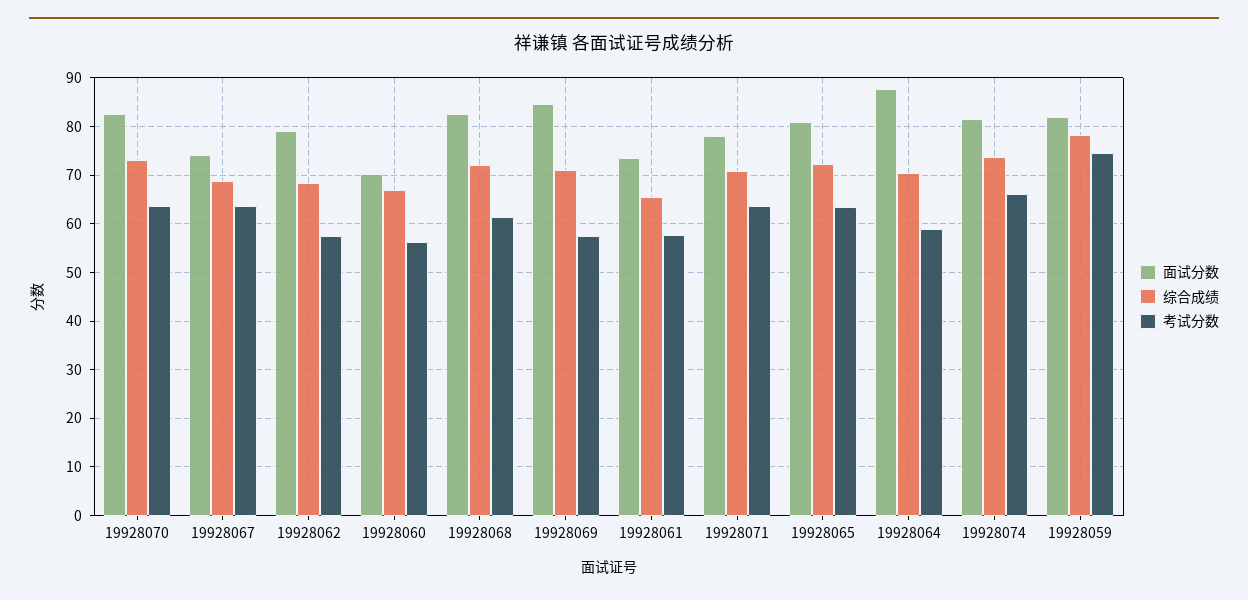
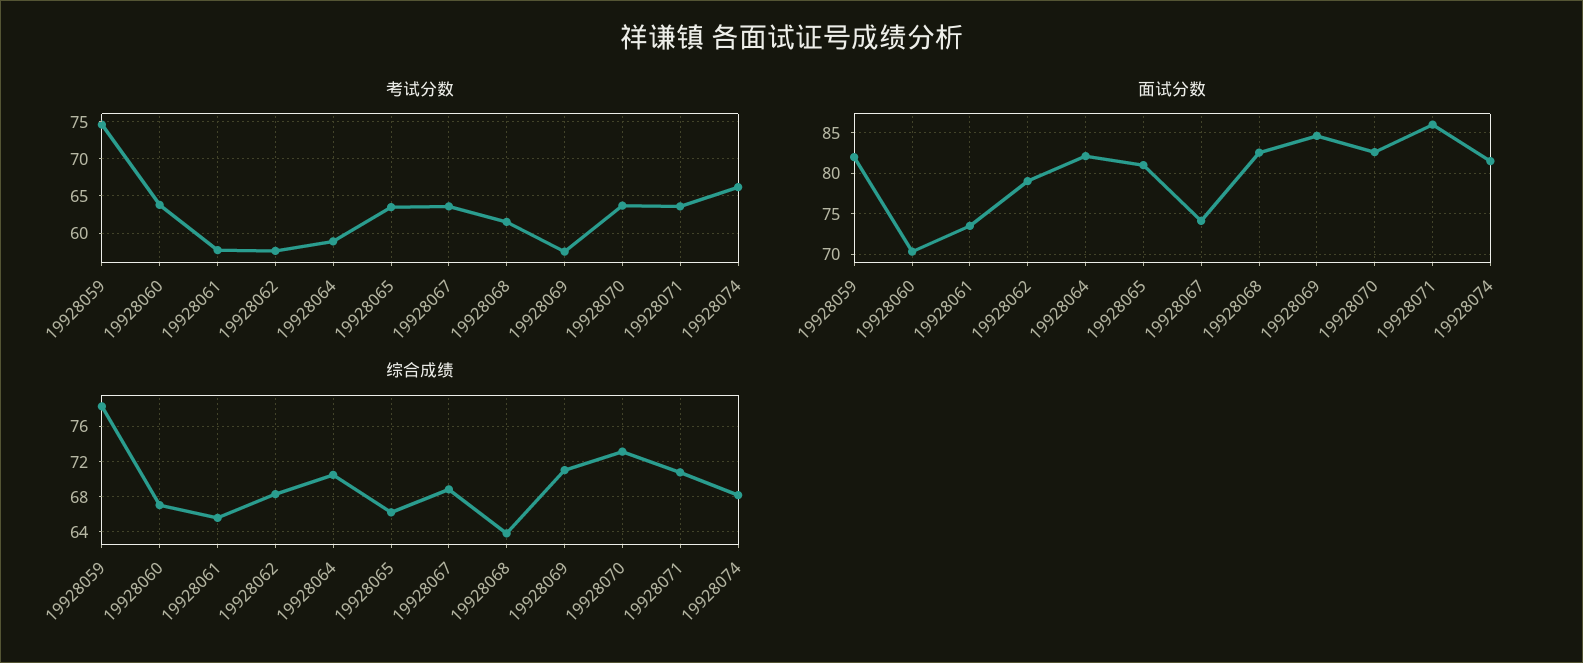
考试分数, 19928060: 56 -> 64
综合成绩, 19928068: 72 -> 64
面试分数, 19928071: 78 -> 86
综合成绩, 19928065: 72 -> 66
面试分数, 19928064: 88 -> 82
综合成绩, 19928074: 74 -> 68

